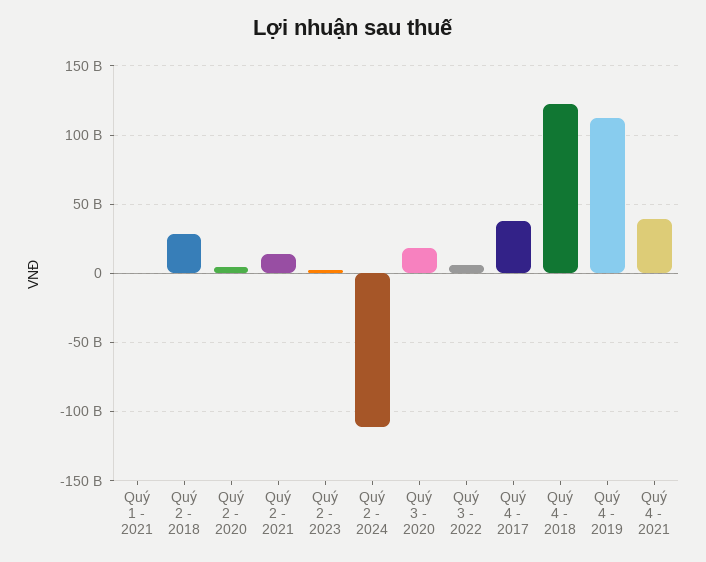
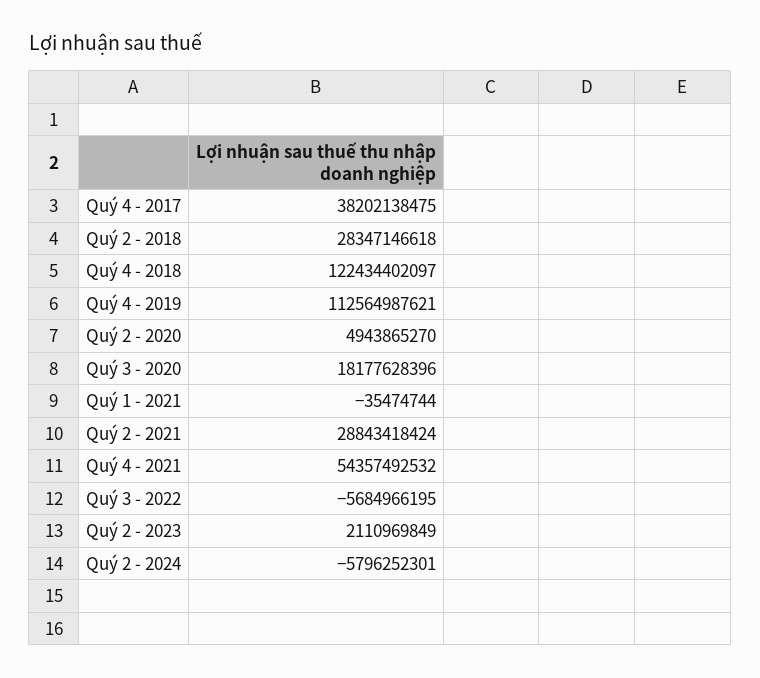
Quý 2 - 2021: 15000000000 -> 28843418424
Quý 2 - 2024: -110000000000 -> -5796252301
Quý 3 - 2022: 5000000000 -> -5684966195
Quý 4 - 2021: 40000000000 -> 54357492532

